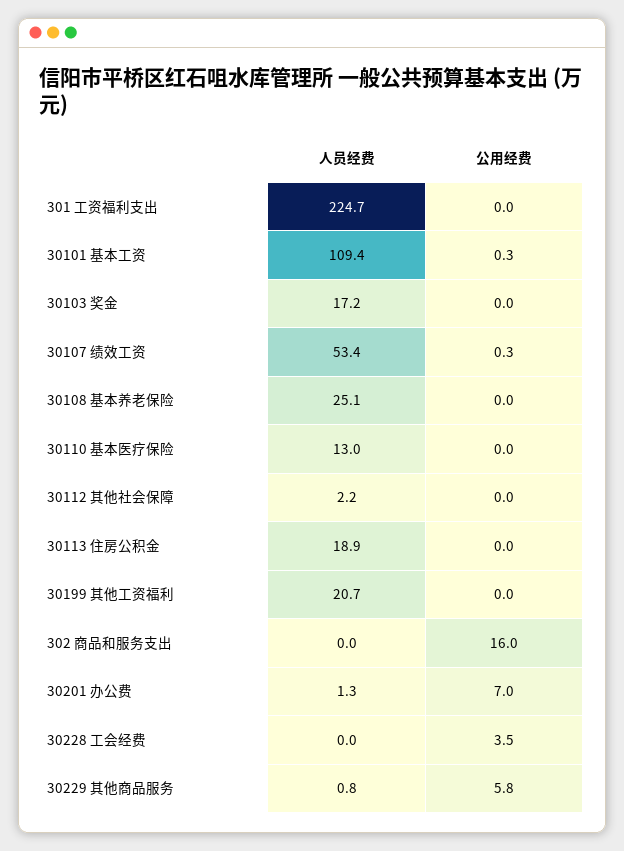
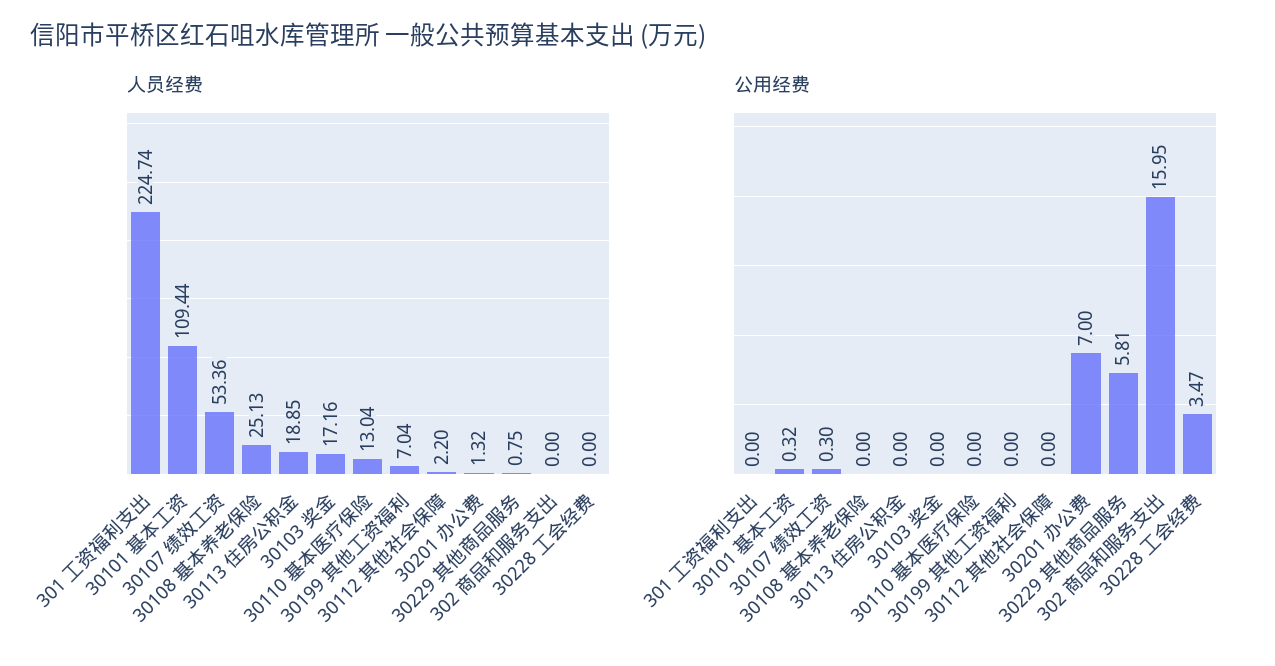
人员经费, 30199 其他工资福利: 20.7 -> 7.04

